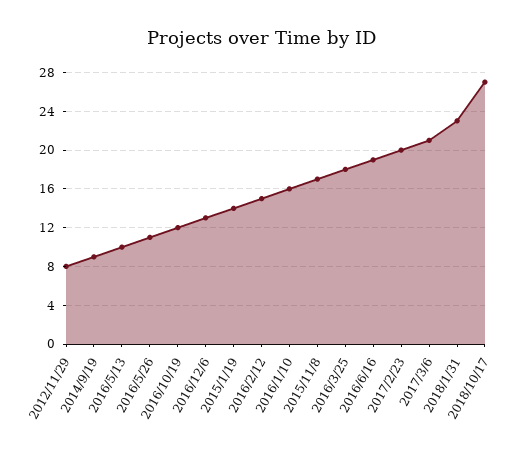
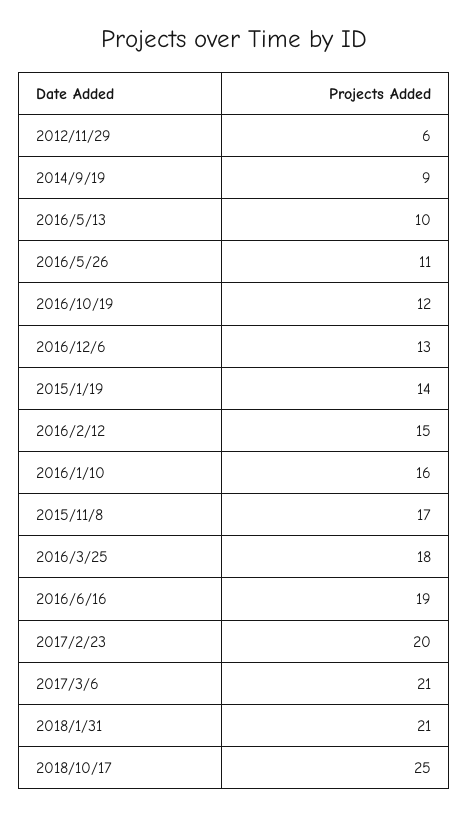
2012/11/29: 8 -> 6
2018/1/31: 23 -> 21
2018/10/17: 27 -> 25

